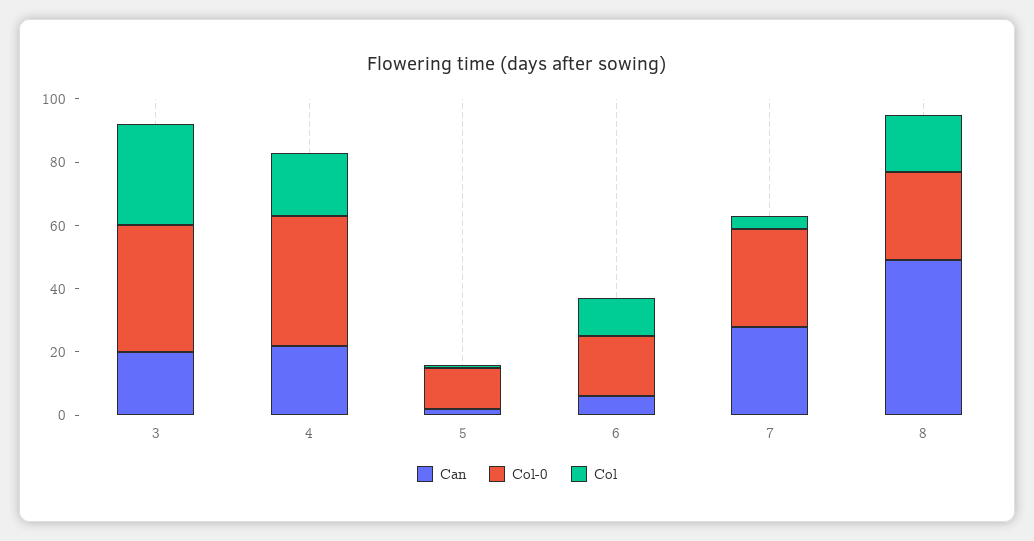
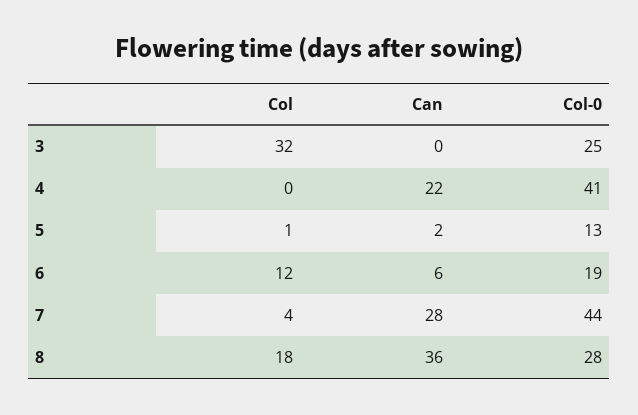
Can, 3: 20 -> 0
Col-0, 3: 40 -> 25
Col, 4: 20 -> 0
Col-0, 7: 30 -> 44
Can, 8: 50 -> 36

